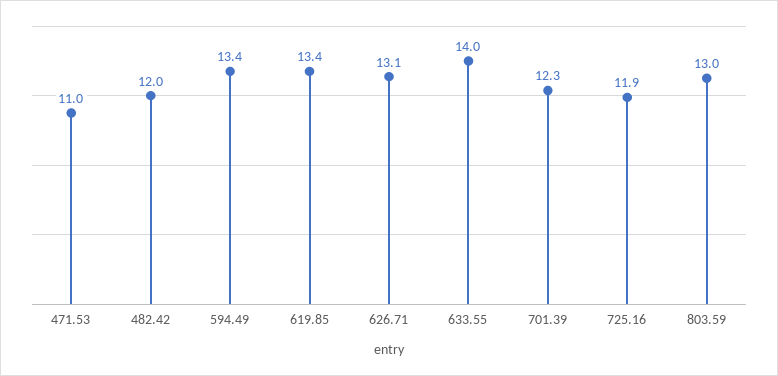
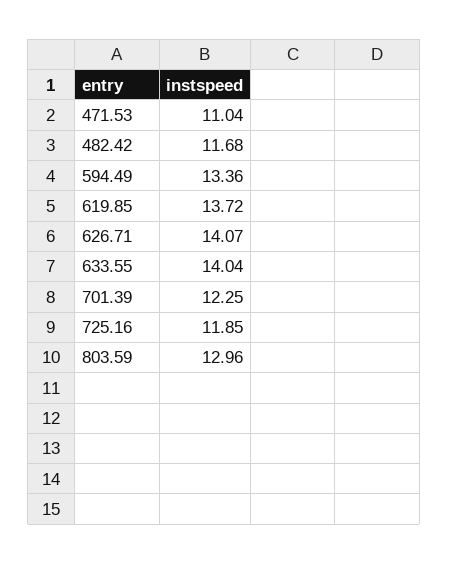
482.42: 12 -> 11.68
619.85: 13.4 -> 13.72
626.71: 13.1 -> 14.07

